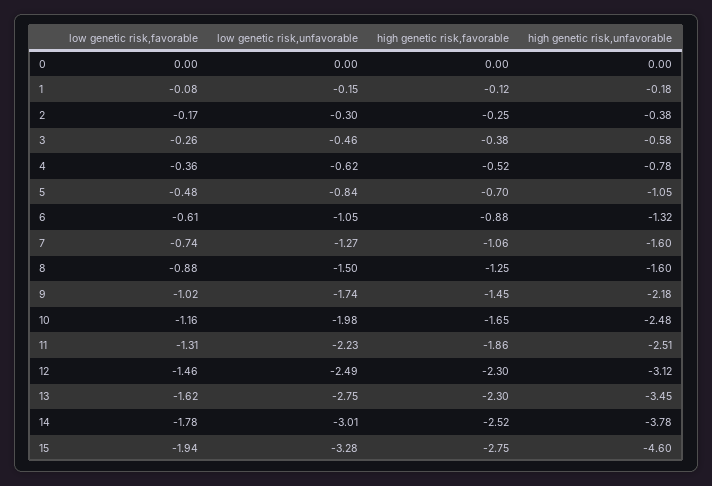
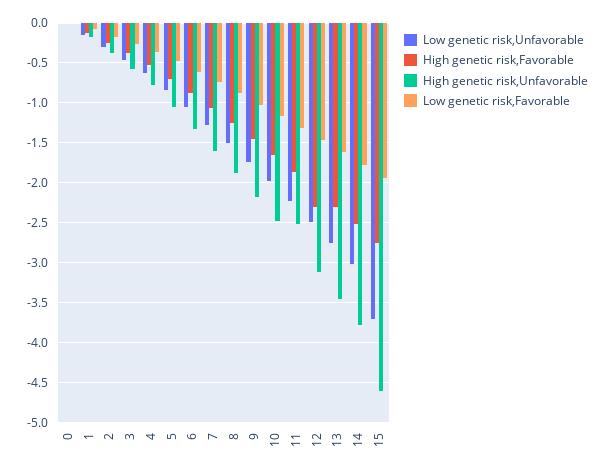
high genetic risk,unfavorable, 8: -1.6 -> -1.9
low genetic risk,unfavorable, 15: -3.28 -> -3.7

